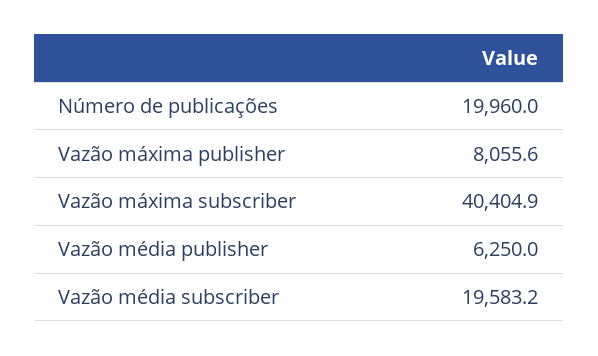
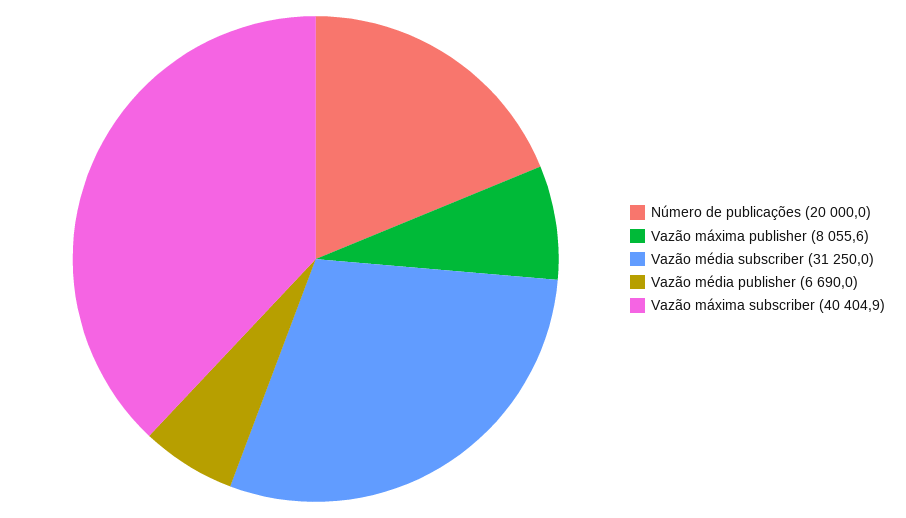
Número de publicações: 19960 -> 20000
Vazão média publisher: 6250 -> 6690
Vazão média subscriber: 19583.2 -> 31250

